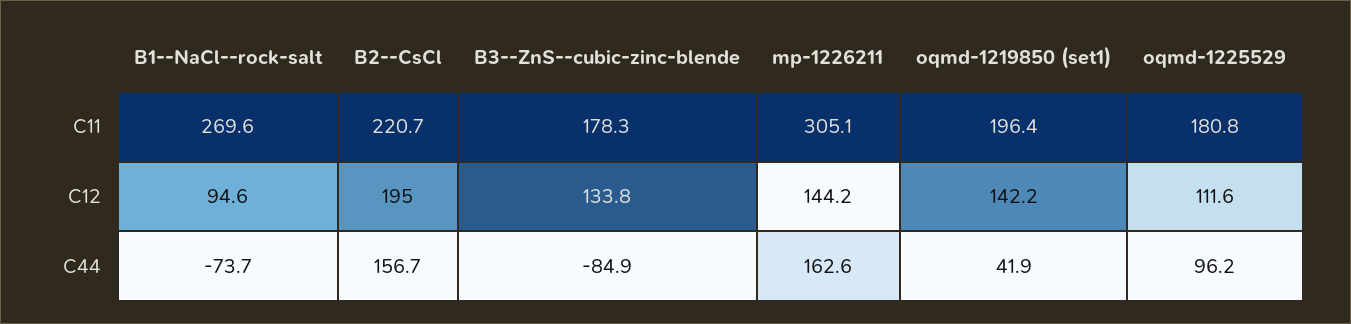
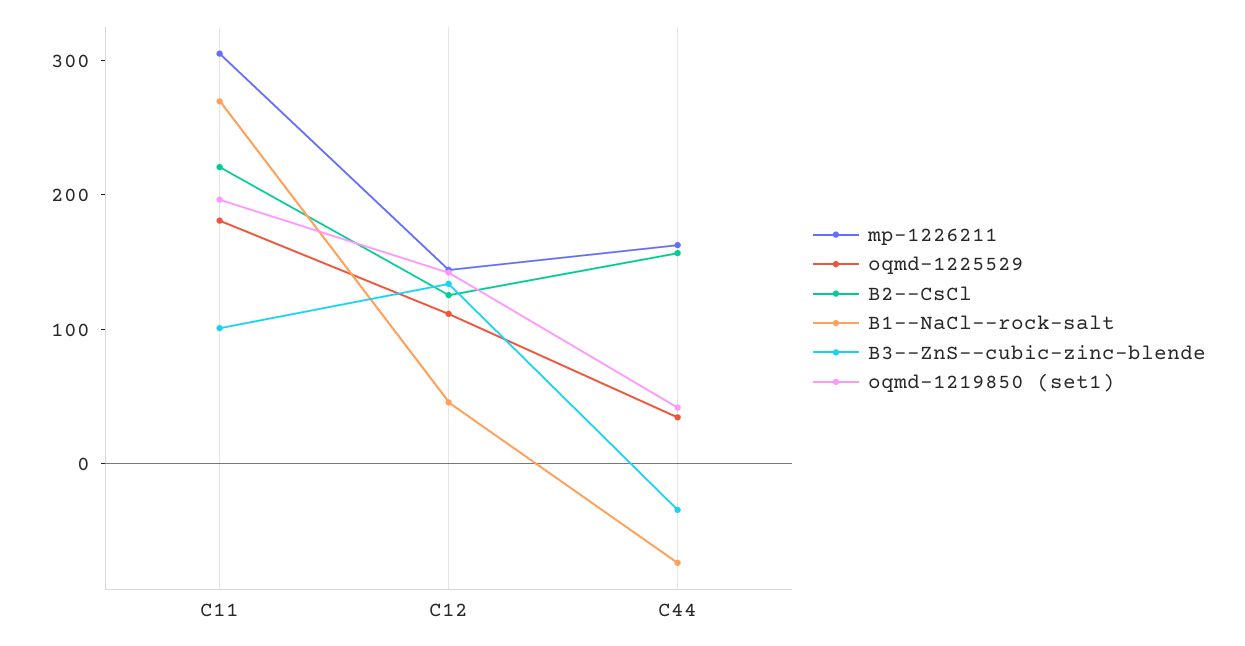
B3--ZnS--cubic-zinc-blende, C11: 178.3 -> 100
B1--NaCl--rock-salt, C12: 94.6 -> 40
B2--CsCl, C12: 195 -> 120
B3--ZnS--cubic-zinc-blende, C44: -84.9 -> -40
oqmd-1225529, C44: 96.2 -> 40

